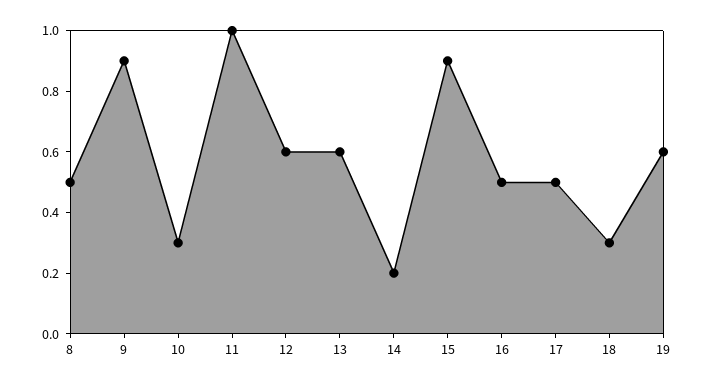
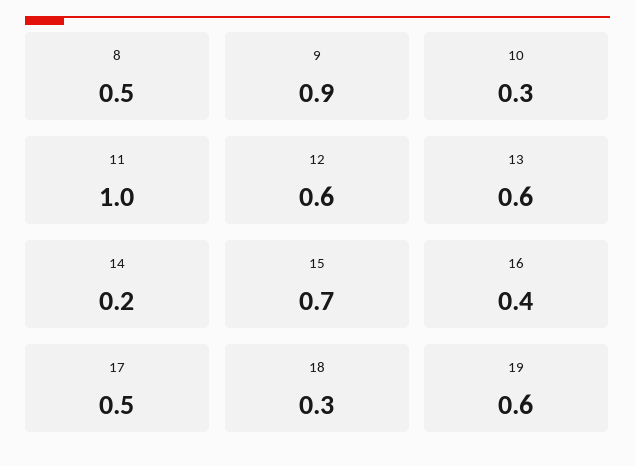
15: 0.9 -> 0.7
16: 0.5 -> 0.4

